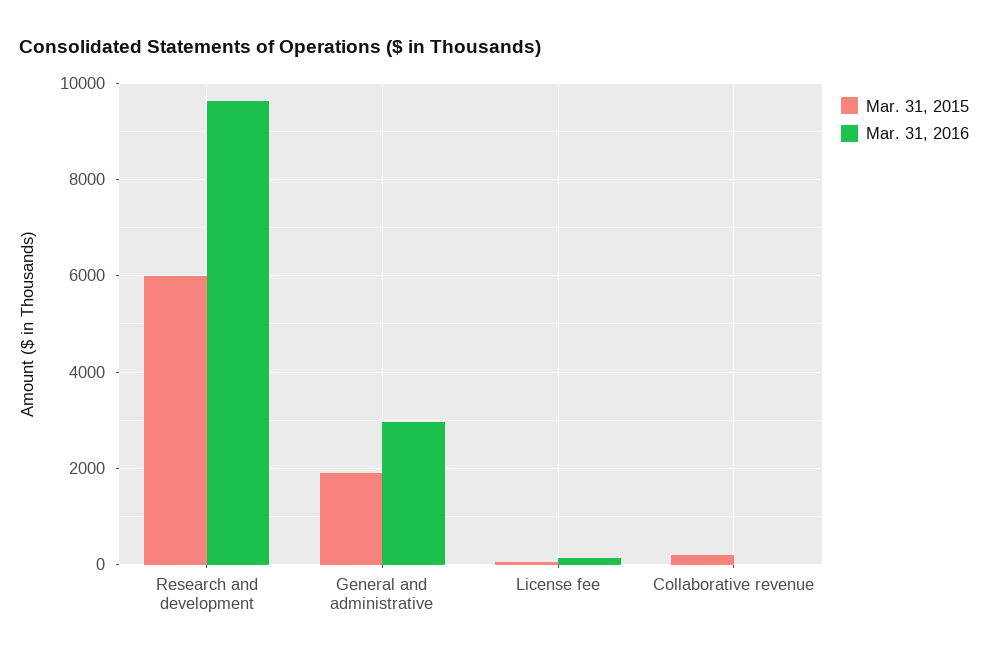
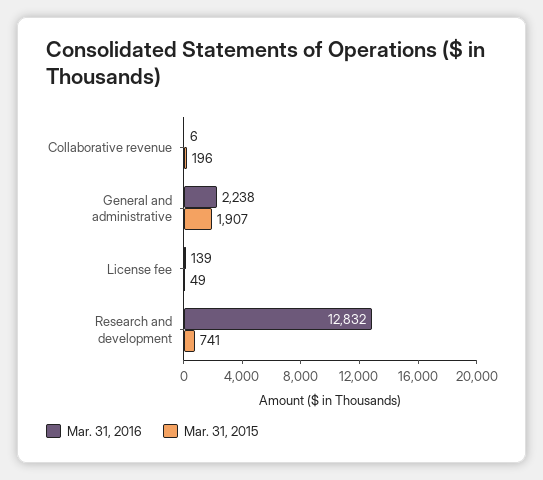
Mar. 31, 2015, Research and development: 6000 -> 741
Mar. 31, 2016, Research and development: 9600 -> 12832
Mar. 31, 2016, General and administrative: 3000 -> 2238

